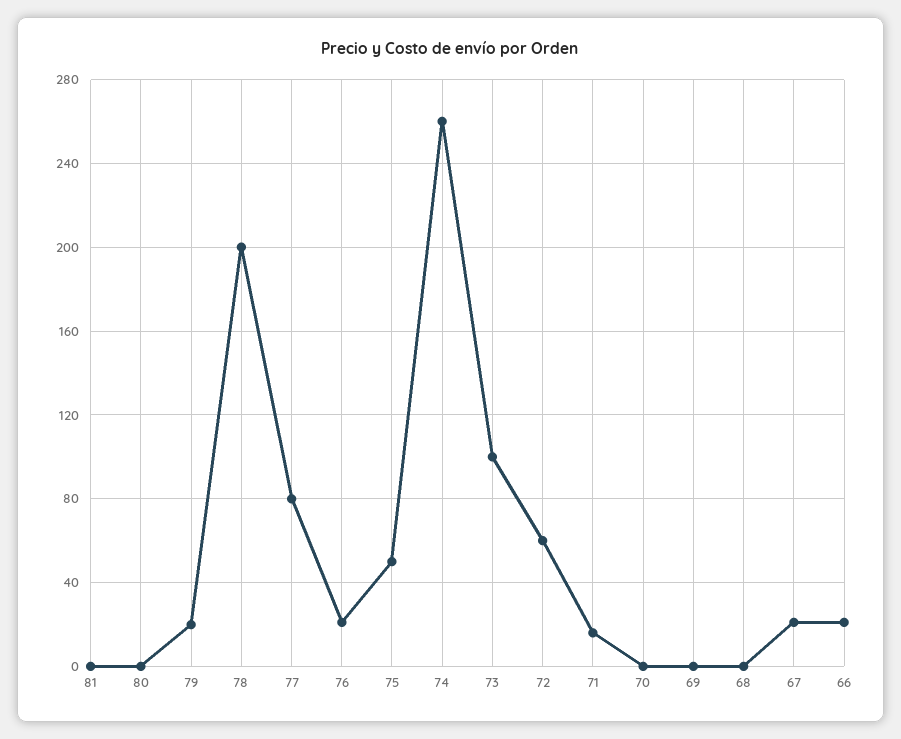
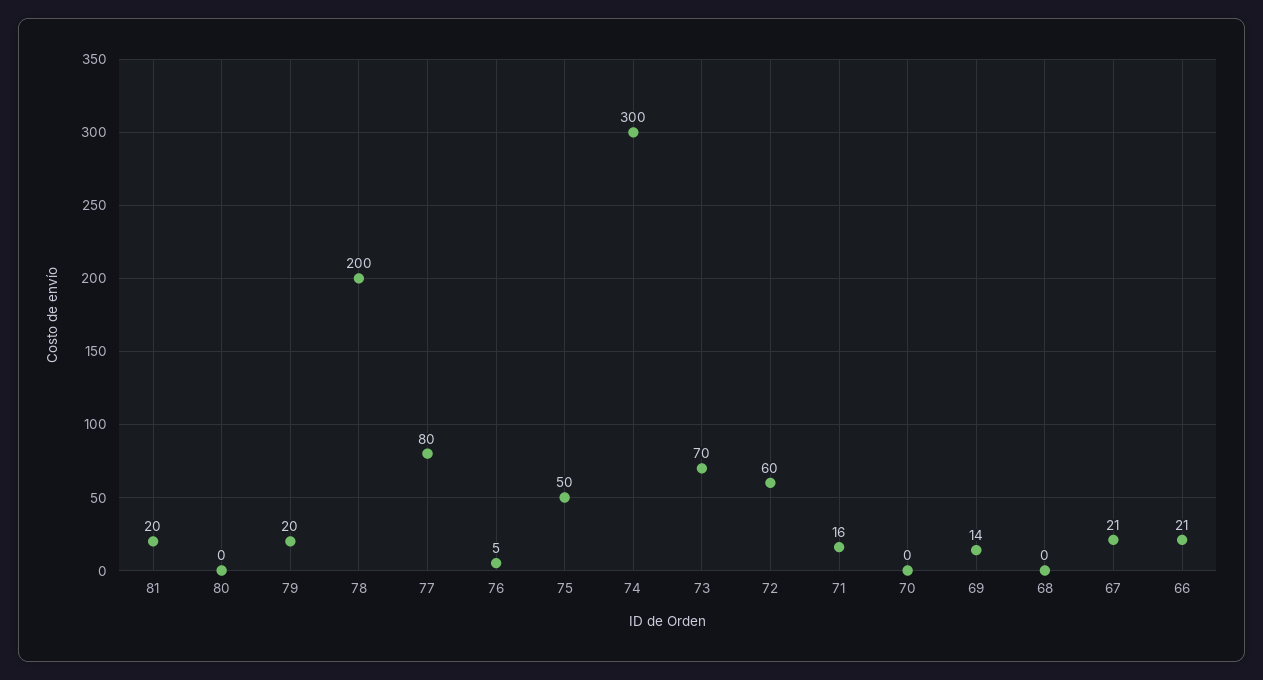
81: 0 -> 20
76: 20 -> 5
74: 260 -> 300
73: 100 -> 70
69: 0 -> 14

